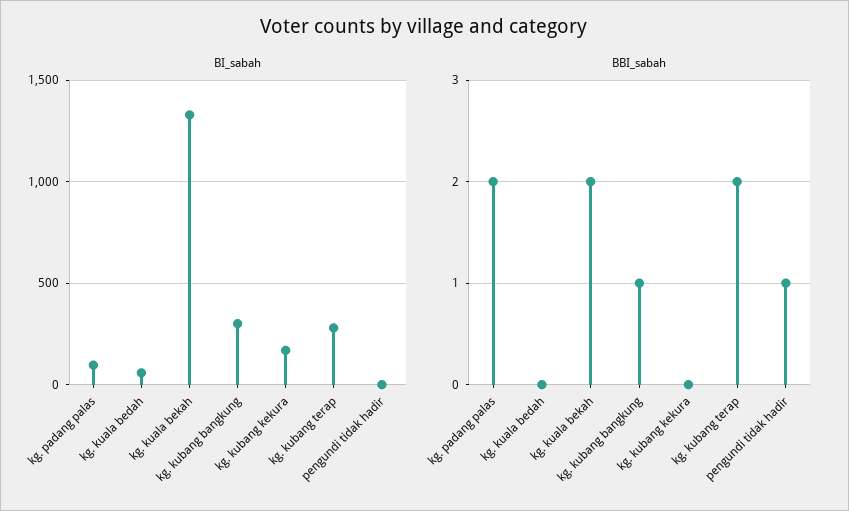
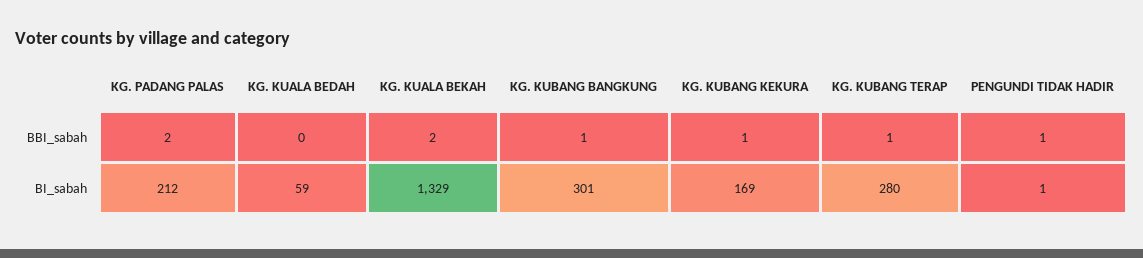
BI_sabah, kg. padang palas: 100 -> 212
BBI_sabah, kg. kubang kekura: 0 -> 1
BBI_sabah, kg. kubang terap: 2 -> 1

